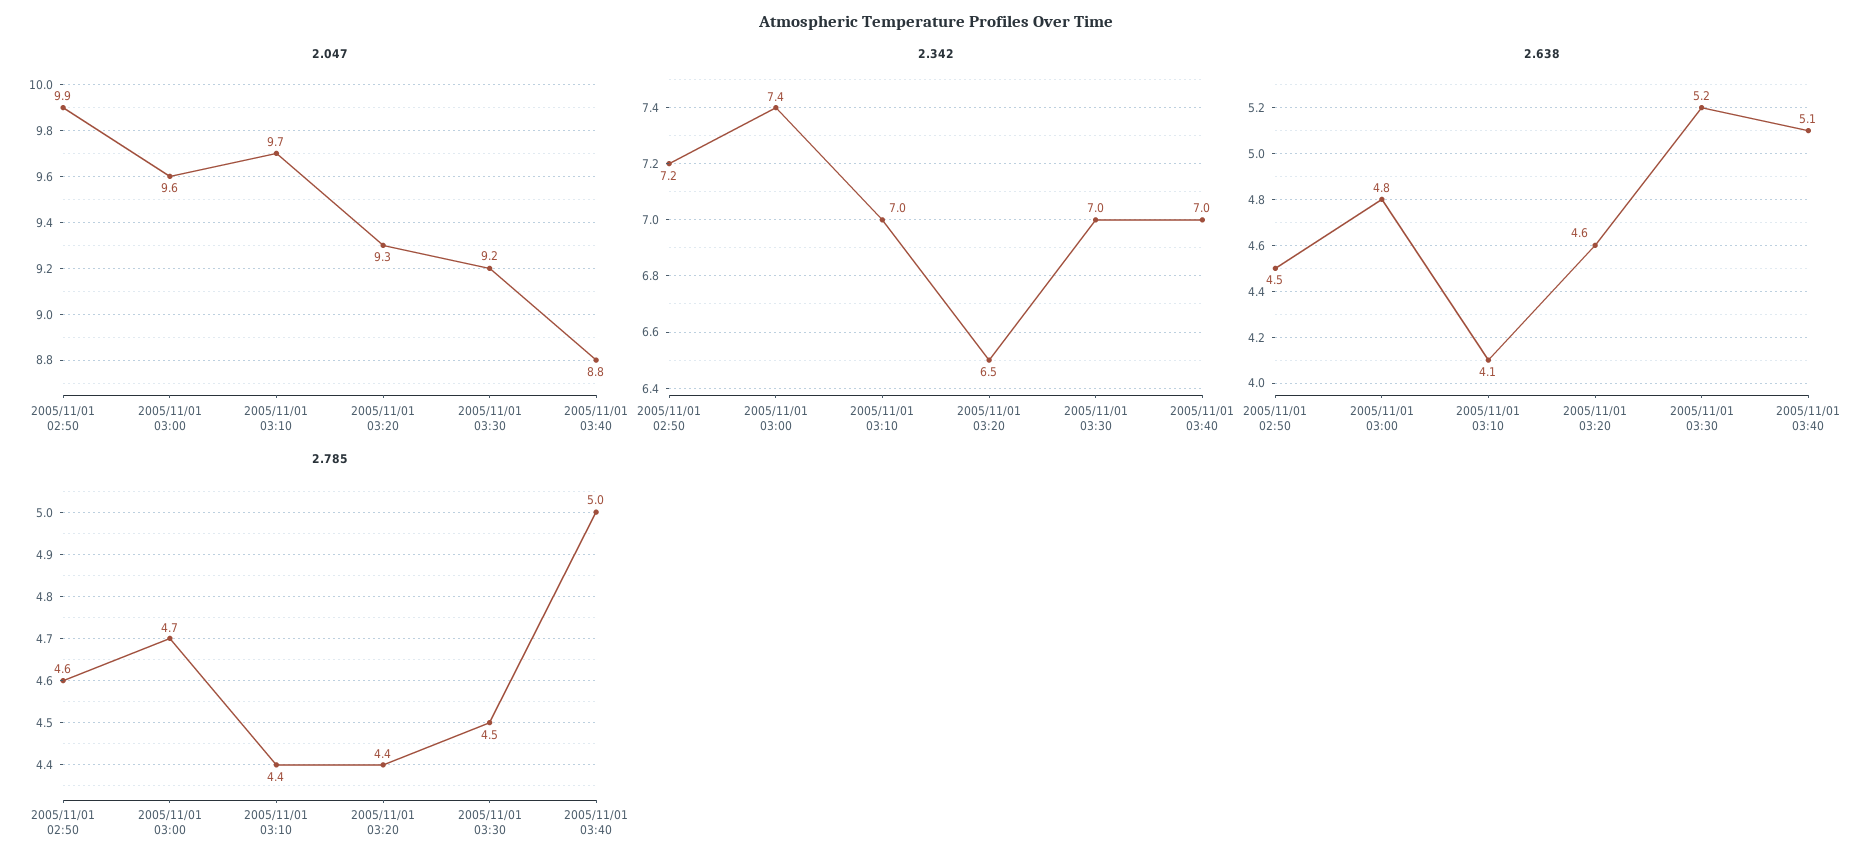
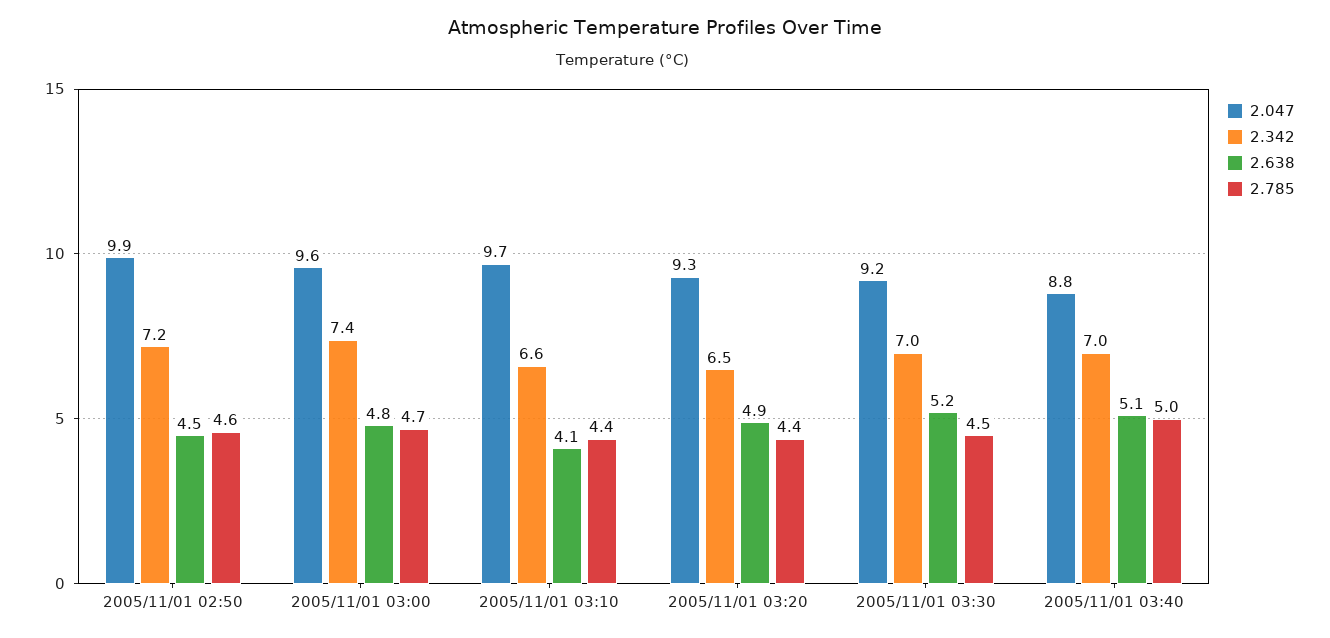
2.342, 2005/11/01 03:10: 7 -> 6.6
2.638, 2005/11/01 03:20: 4.6 -> 4.9

